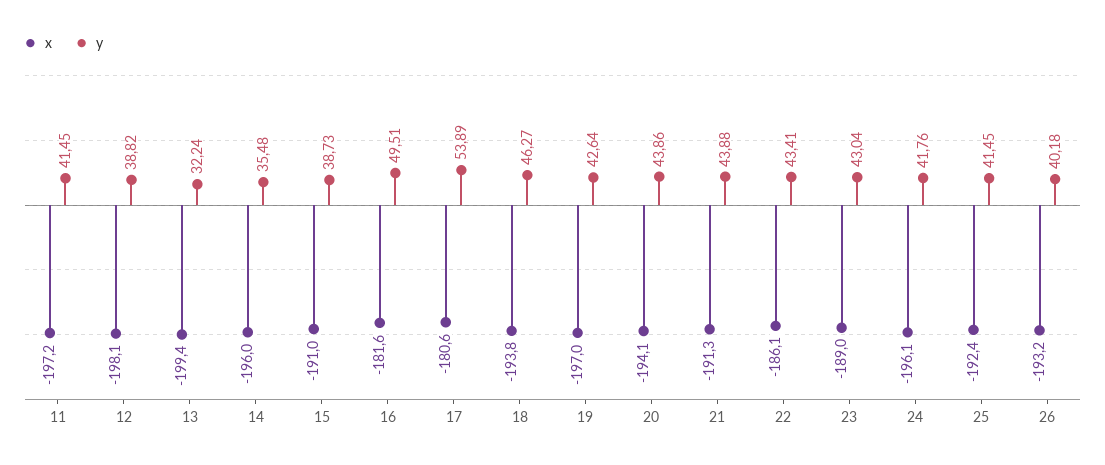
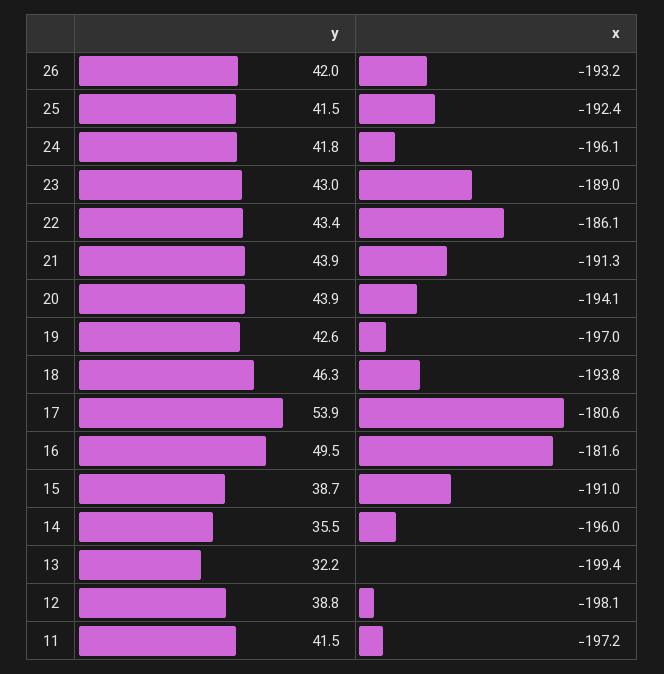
y, 26: 40.18 -> 42

